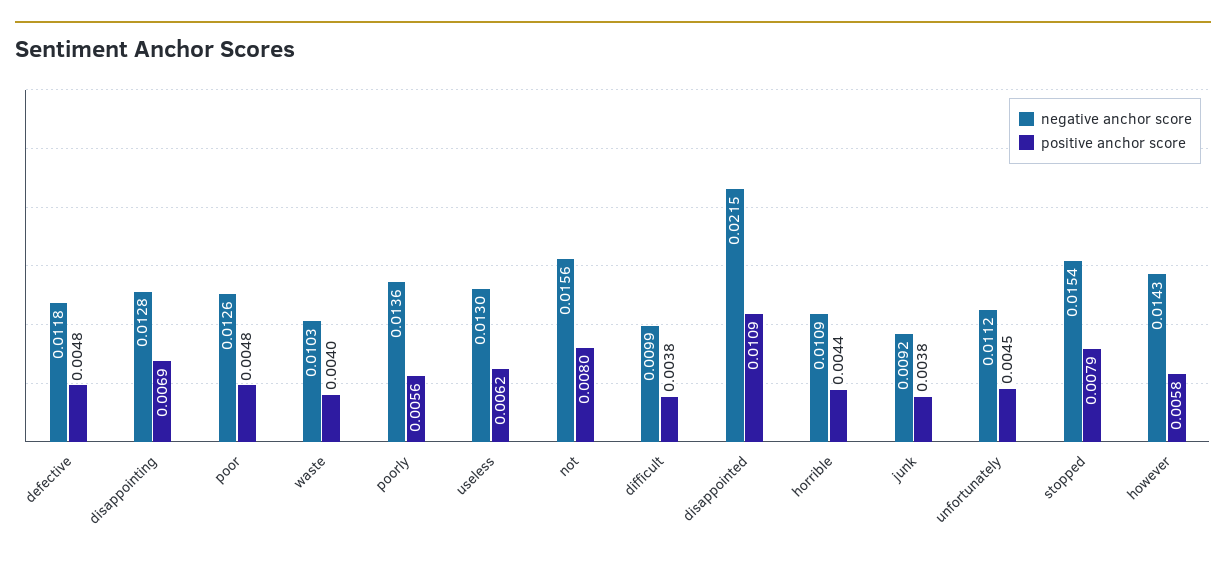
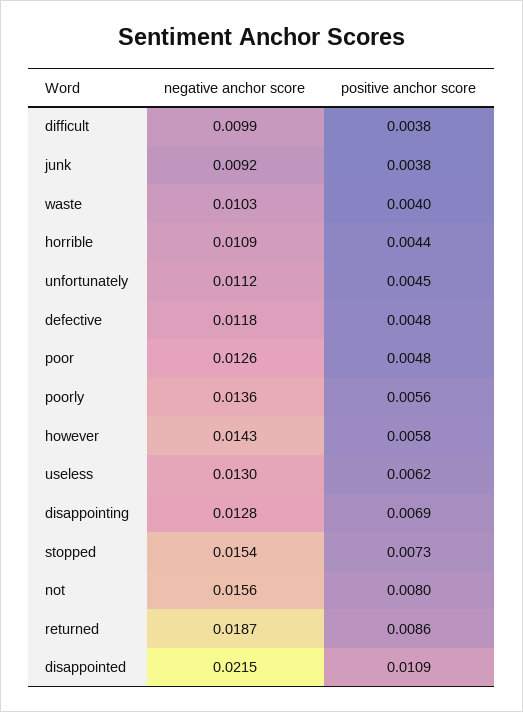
positive anchor score, stopped: 0.0079 -> 0.0073
negative anchor score, returned: none -> 0.0187
positive anchor score, returned: none -> 0.0086

